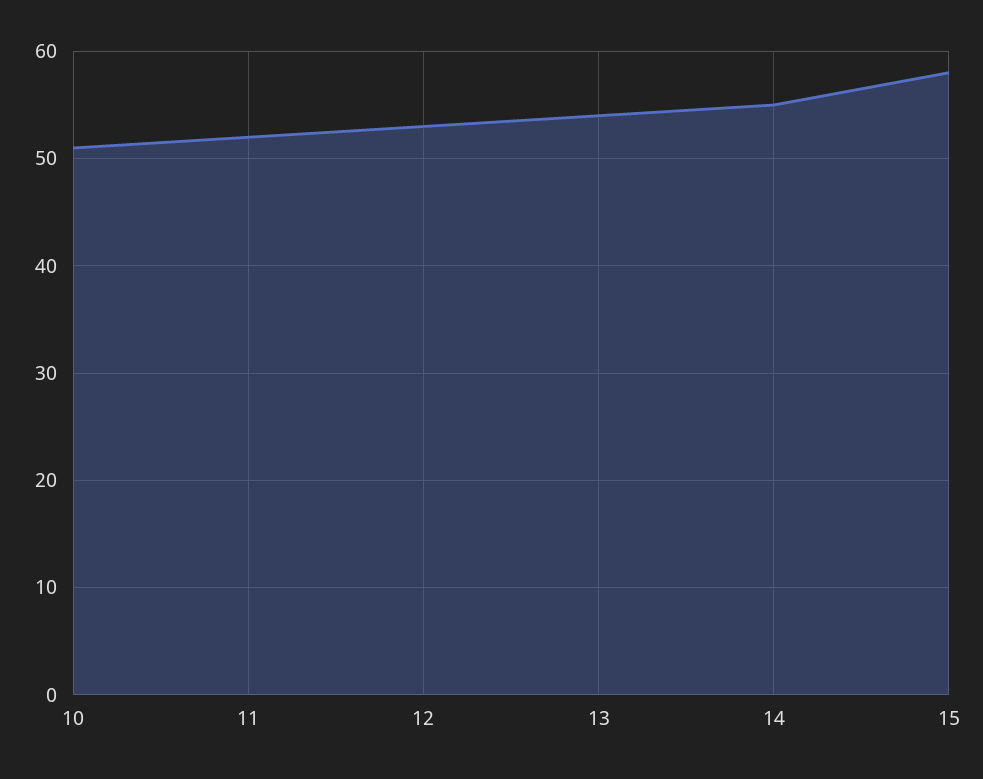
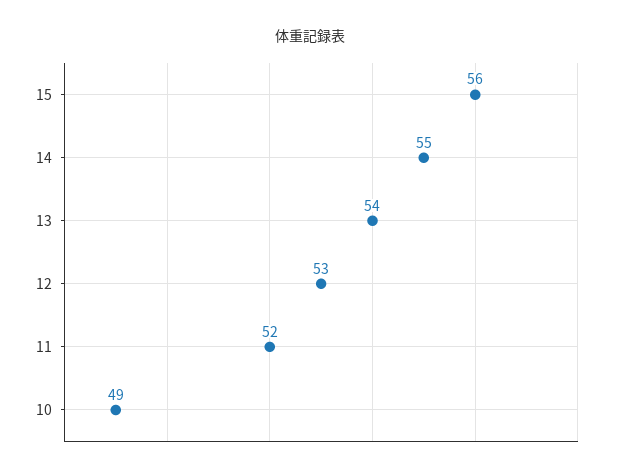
10: 51 -> 49
15: 58 -> 56

